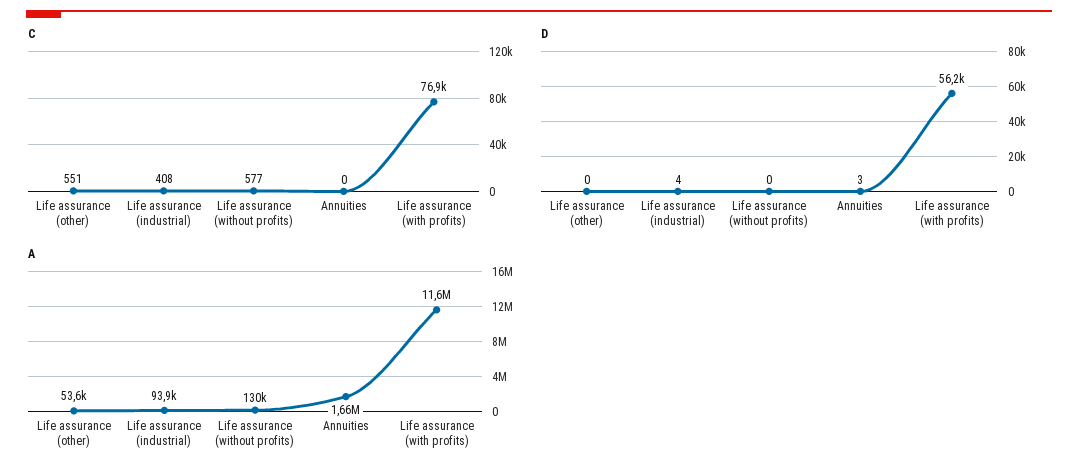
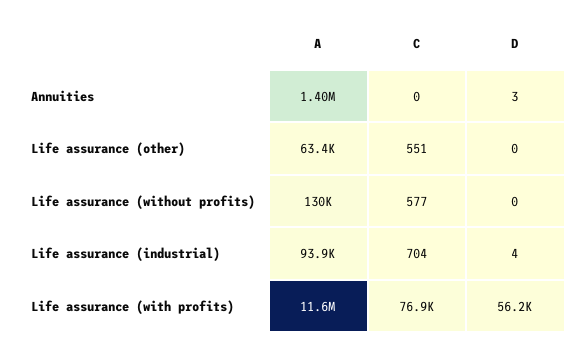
C, Life assurance (industrial): 408 -> 704
A, Life assurance (other): 53600 -> 63400
A, Annuities: 1660000 -> 1400000

